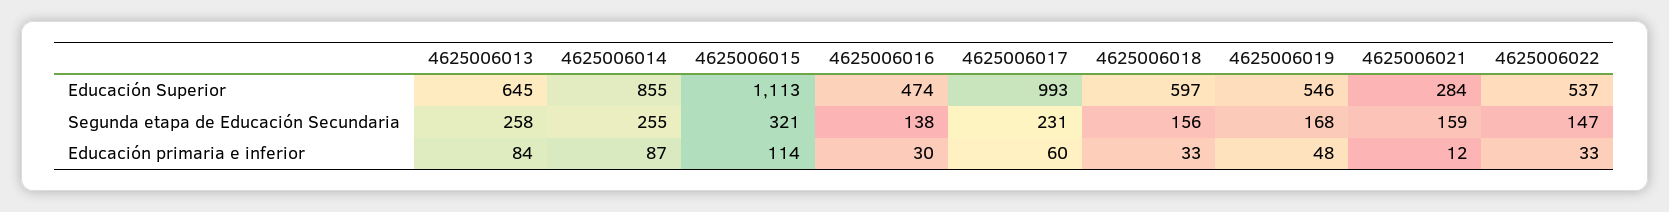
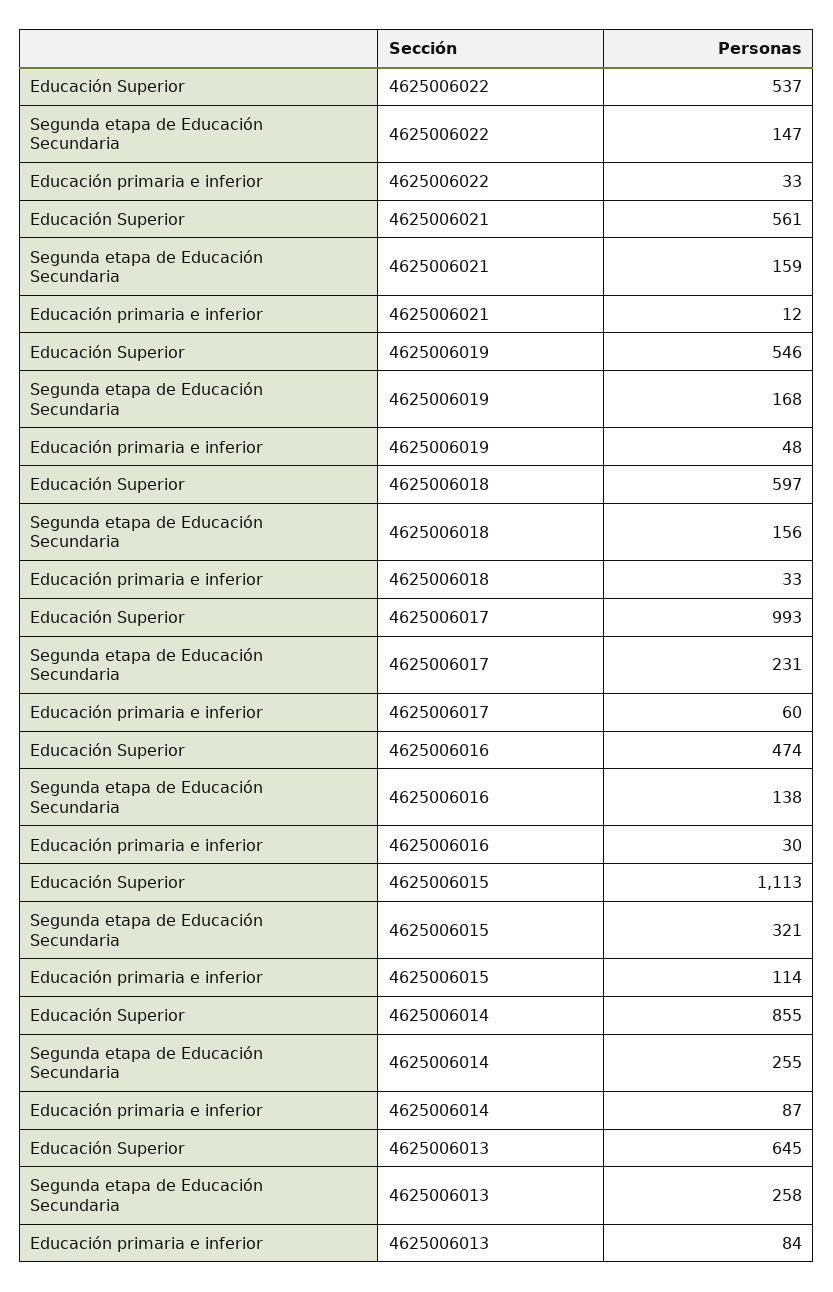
4625006021, Educación Superior: 284 -> 561

